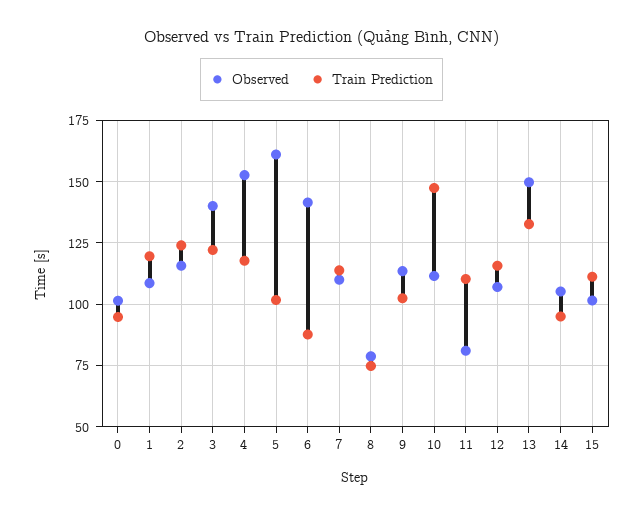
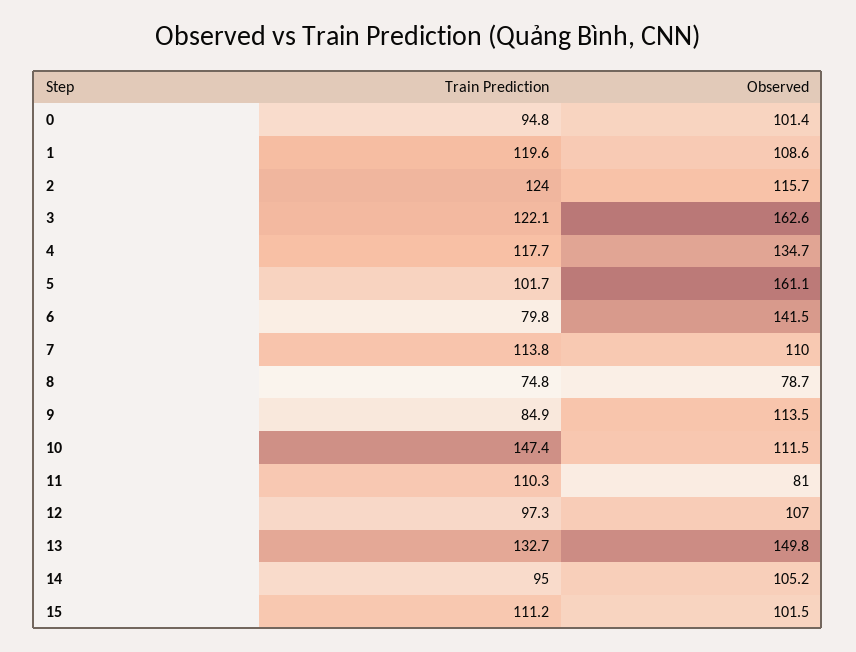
Observed, 3: 140 -> 162.6
Observed, 4: 152.5 -> 134.7
Train Prediction, 6: 87.5 -> 79.8
Train Prediction, 9: 102.5 -> 84.9
Train Prediction, 12: 115 -> 97.3

